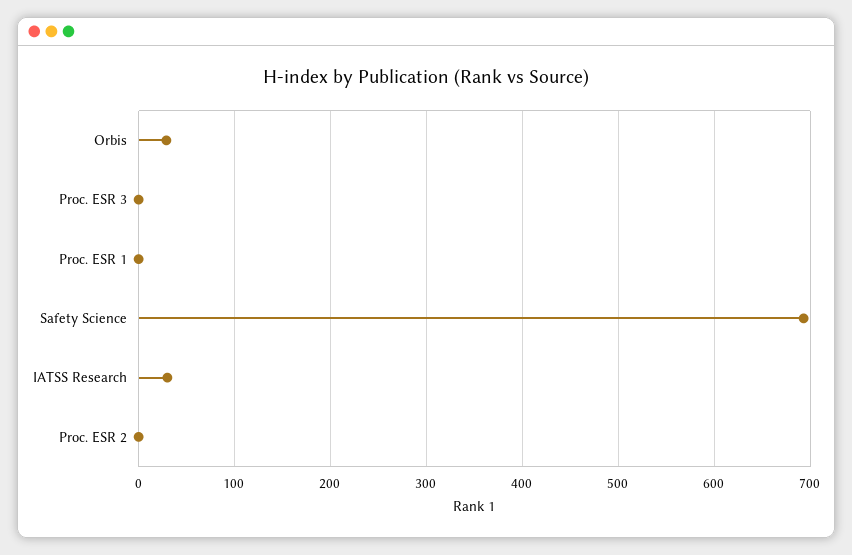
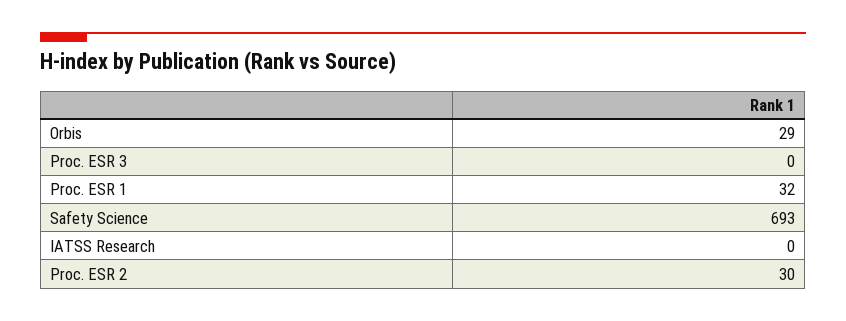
Proc. ESR 1: 0 -> 32
IATSS Research: 30 -> 0
Proc. ESR 2: 0 -> 30

